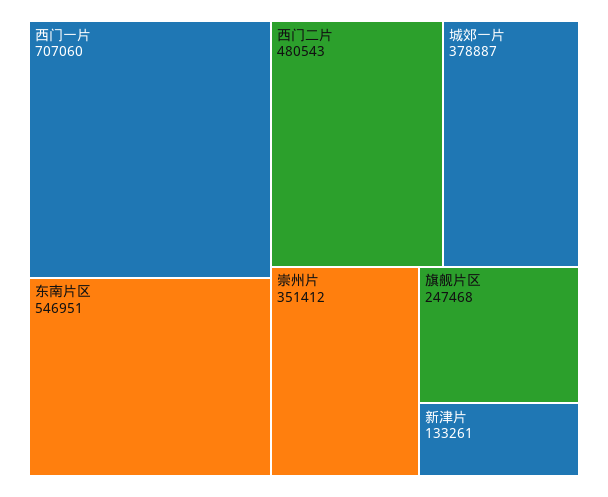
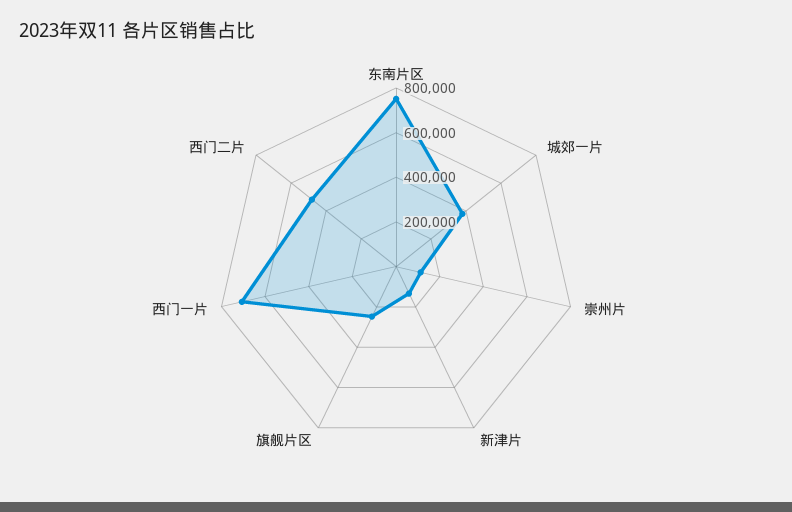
东南片区: 546951 -> 750000
崇州片: 351412 -> 100000

